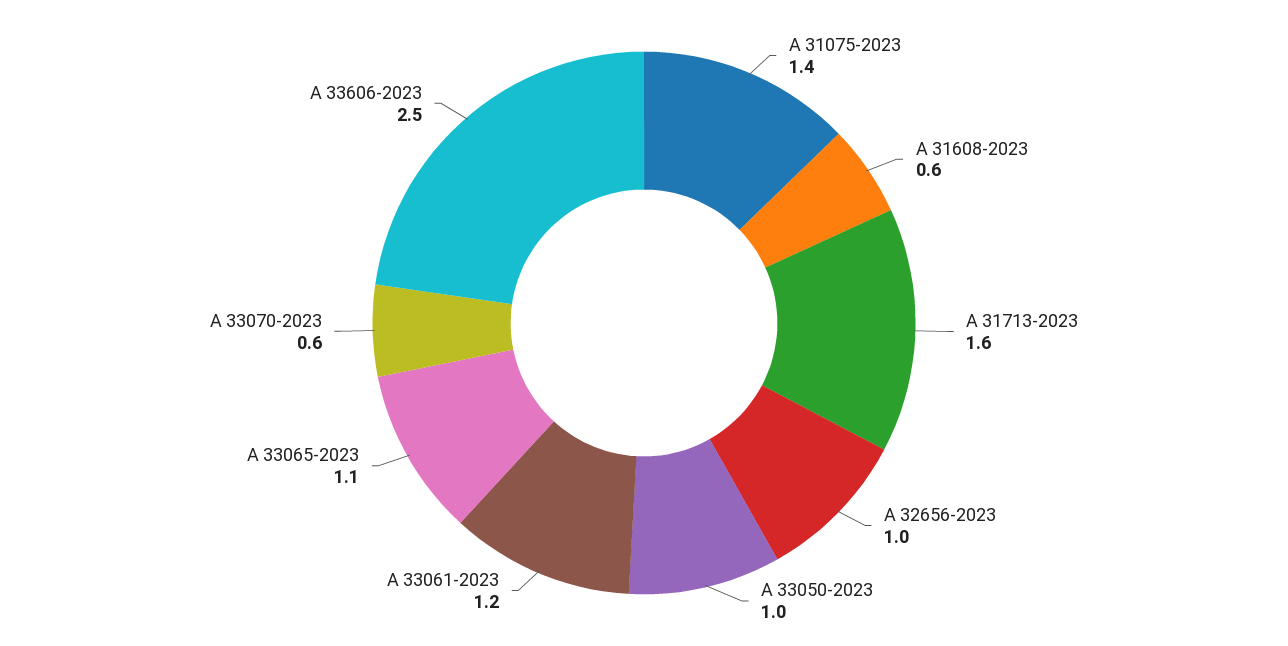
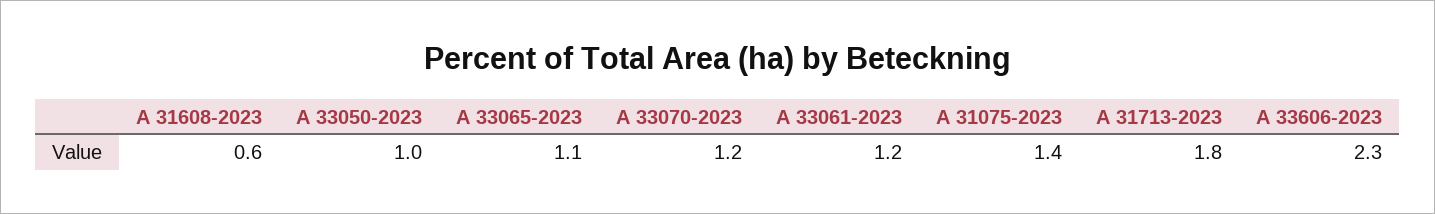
A 31713-2023: 1.6 -> 1.8
A 32656-2023: 1 -> none
A 33070-2023: 0.6 -> 1.2
A 33606-2023: 2.5 -> 2.3

